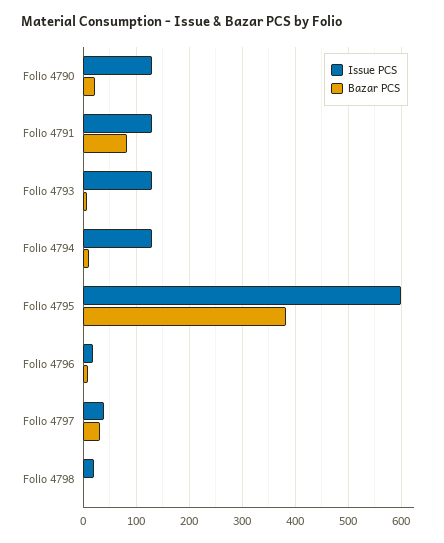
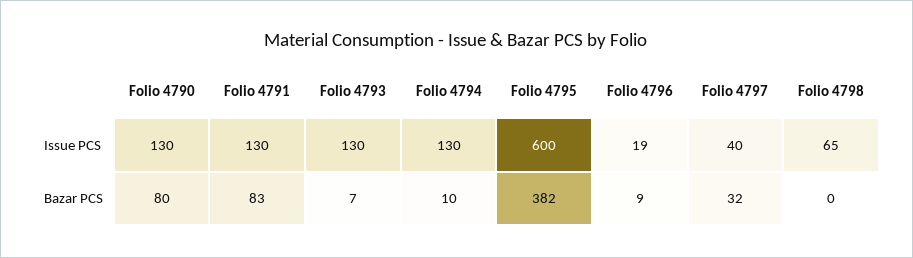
Bazar PCS, Folio 4790: 20 -> 80
Issue PCS, Folio 4798: 20 -> 65

